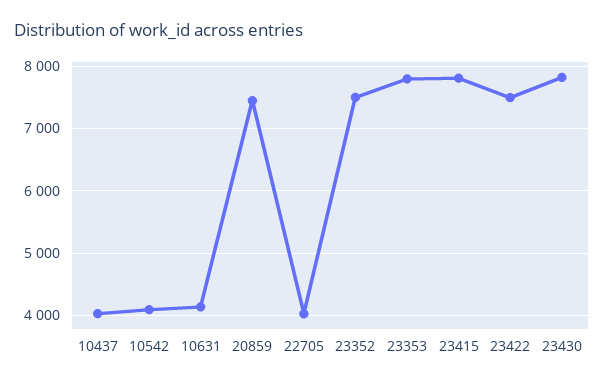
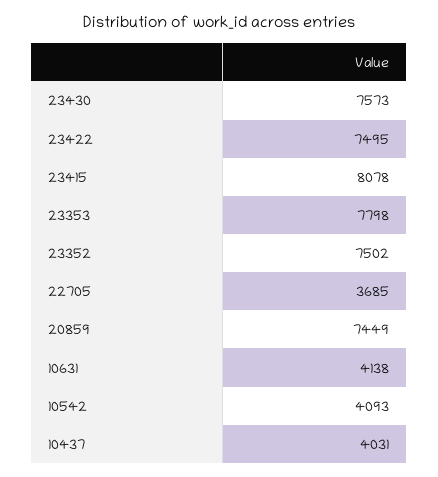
22705: 4000 -> 3685
23415: 7800 -> 8078
23430: 7800 -> 7573

